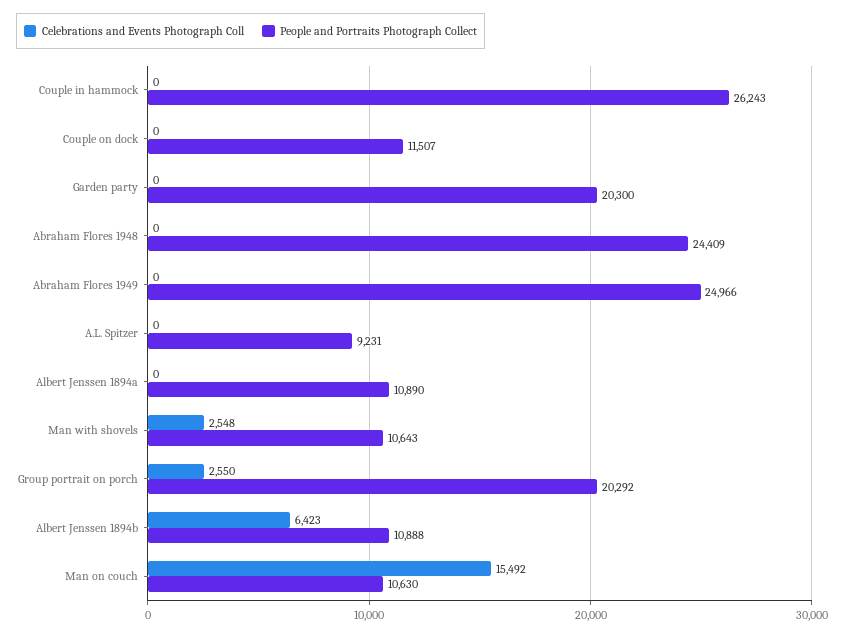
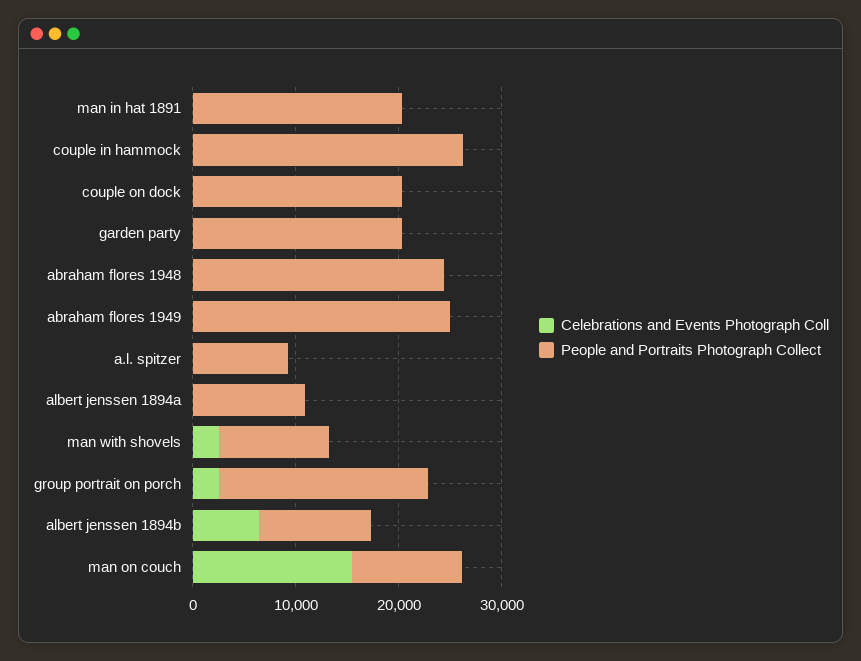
People and Portraits Photograph Collect, Couple on dock: 11507 -> 20000
Celebrations and Events Photograph Coll, man in hat 1891: none -> 0
People and Portraits Photograph Collect, man in hat 1891: none -> 20000

